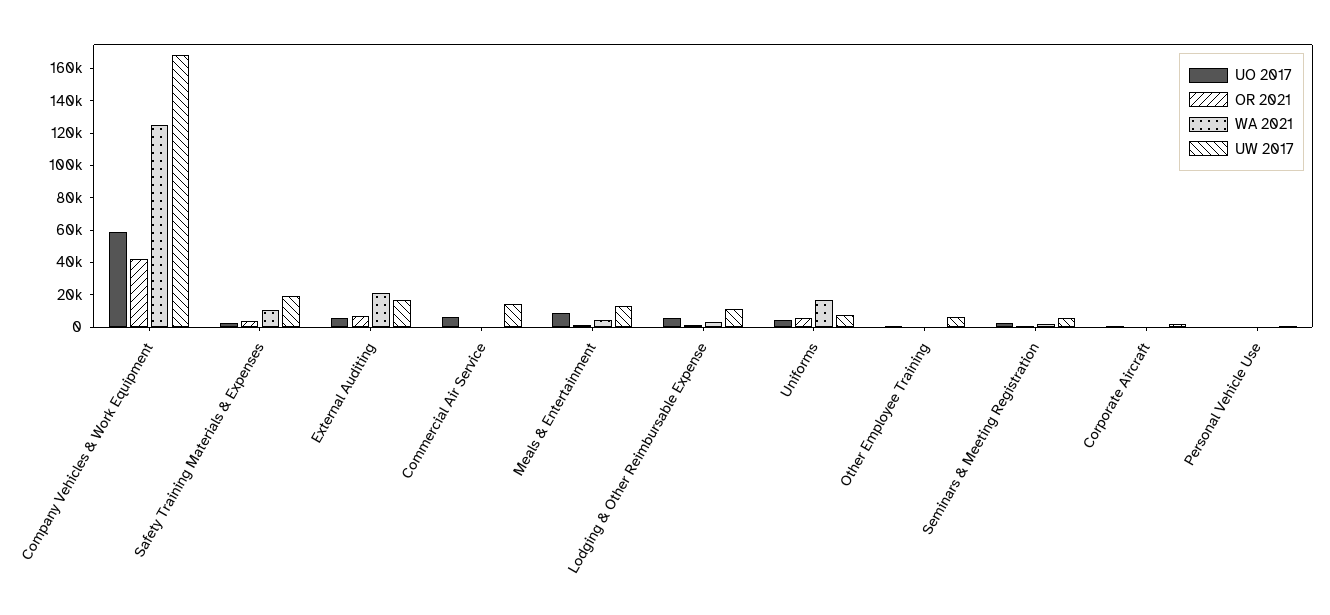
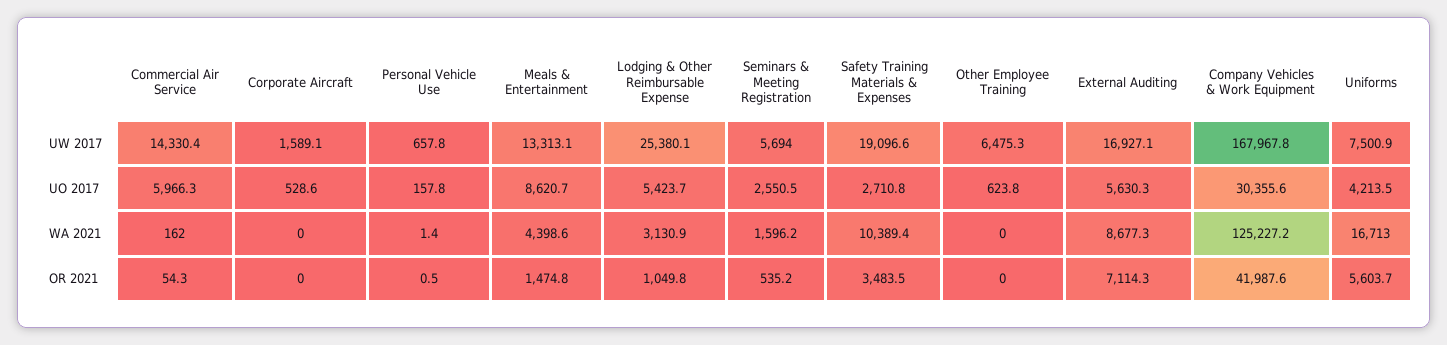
UO 2017, Company Vehicles & Work Equipment: 60000 -> 30355.6
WA 2021, External Auditing: 20000 -> 8677.3
UW 2017, Lodging & Other Reimbursable Expense: 10000 -> 25380.1

